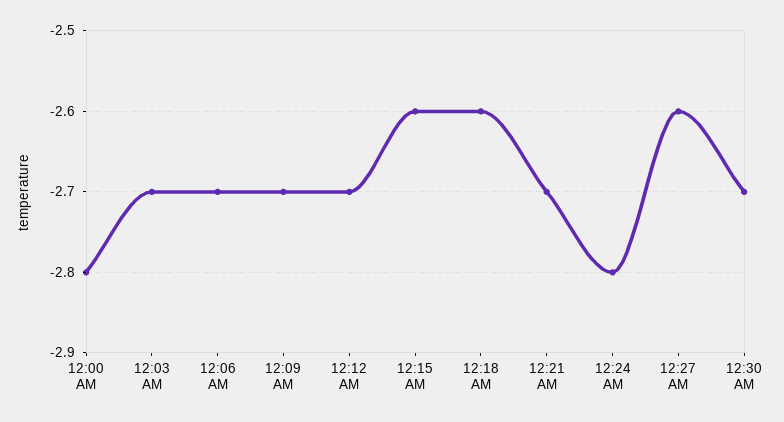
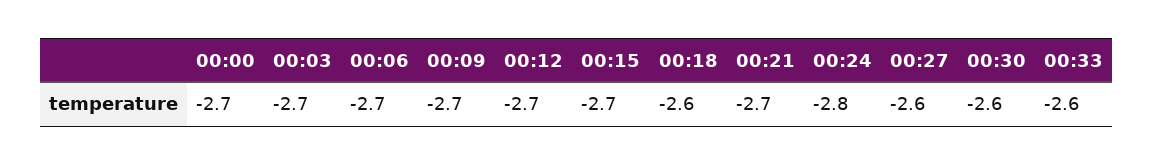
12:00 AM: -2.8 -> -2.7
12:15 AM: -2.6 -> -2.7
12:30 AM: -2.7 -> -2.6
00:33: none -> -2.6

